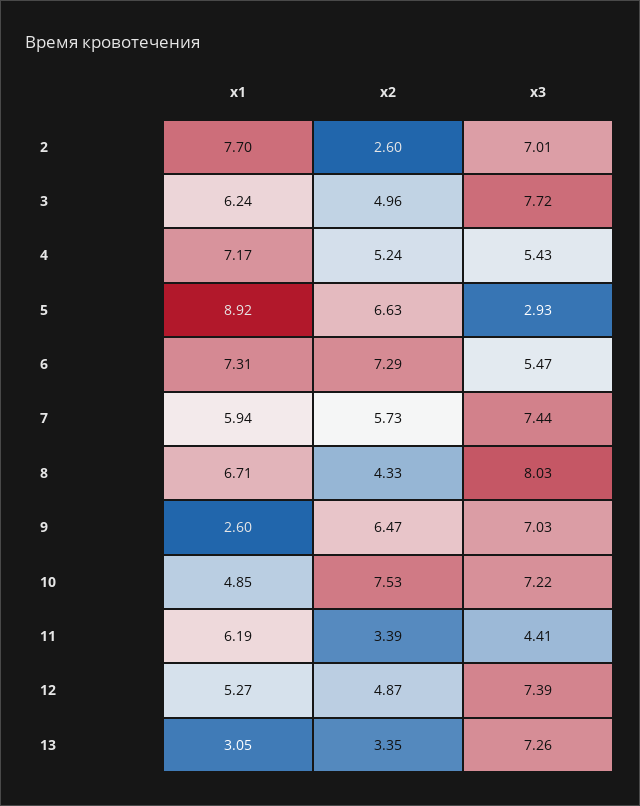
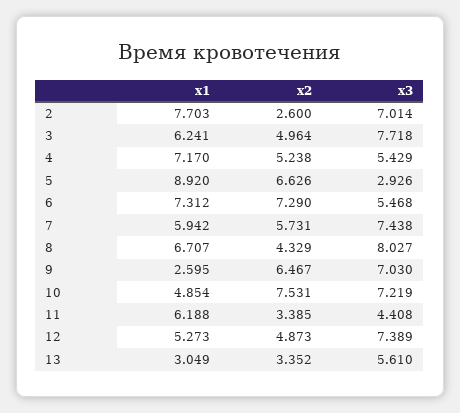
x3, 13: 7.26 -> 5.61

